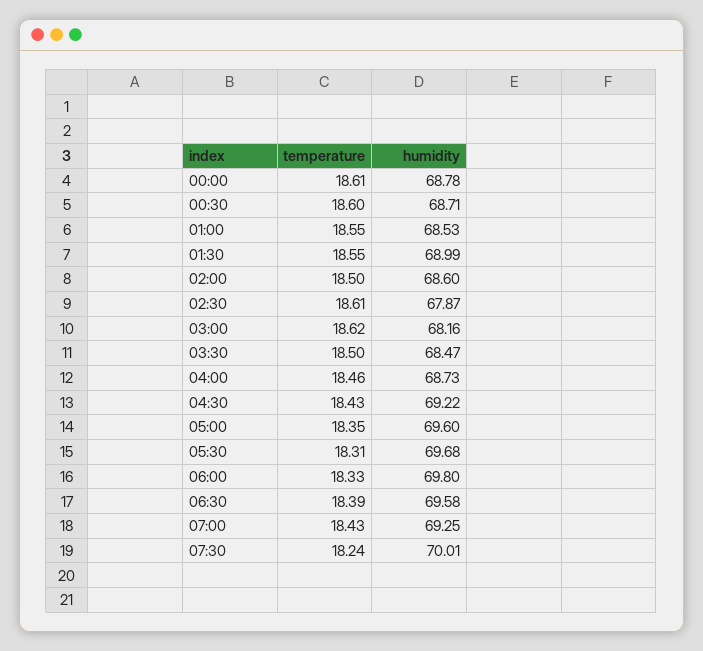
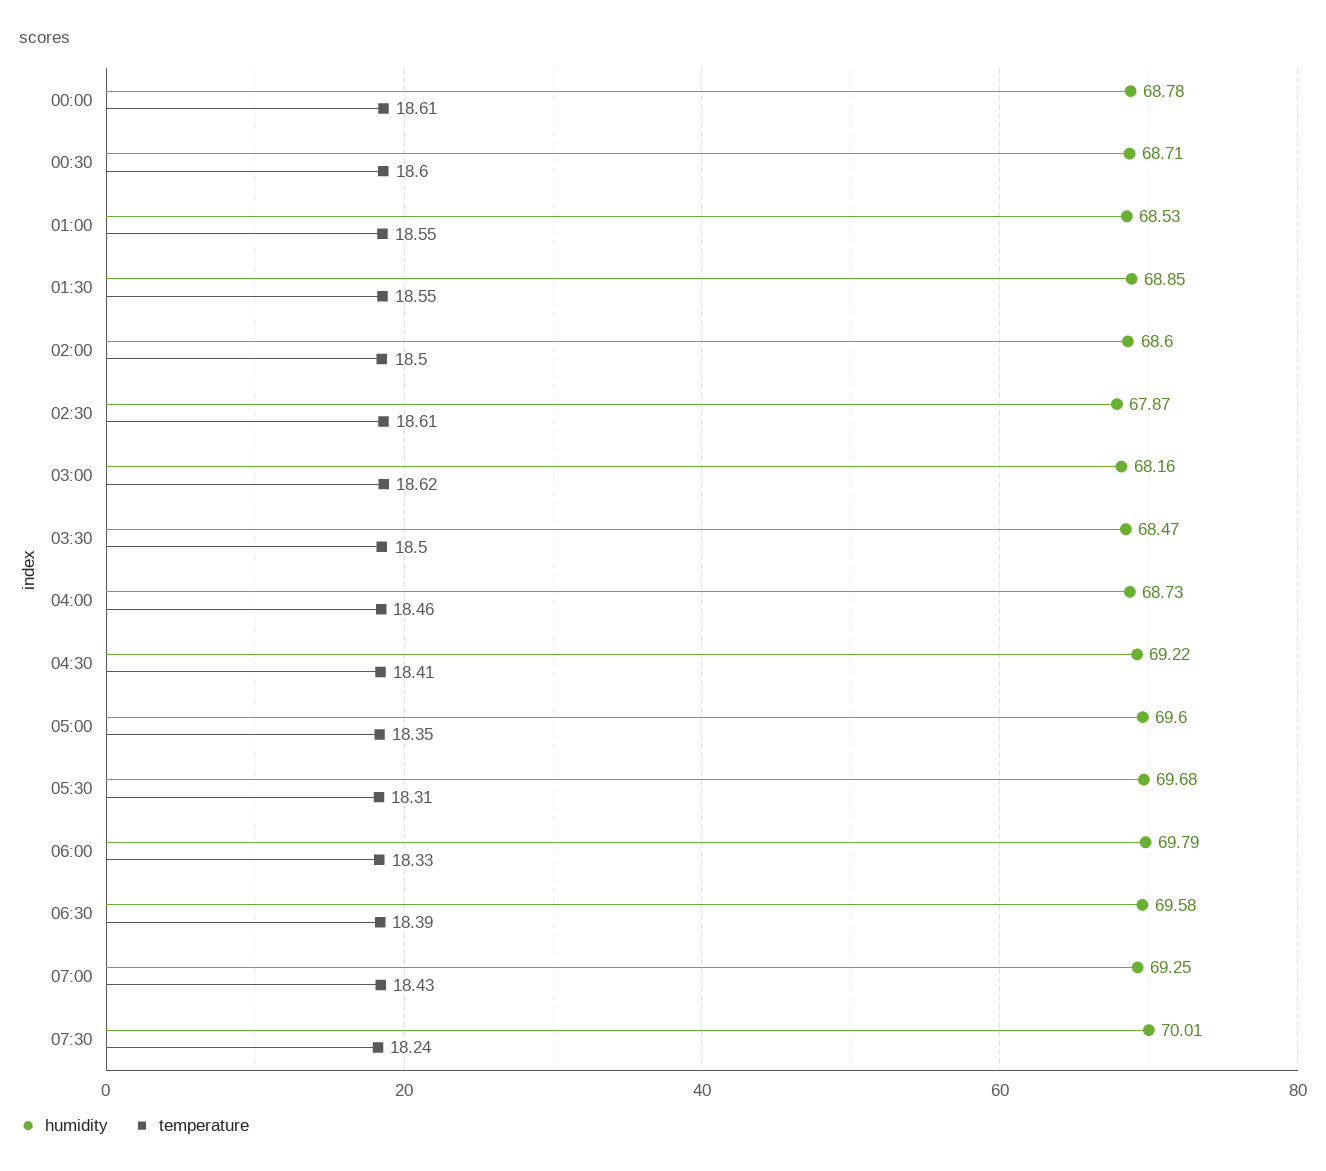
humidity, 01:30: 68.99 -> 68.85
temperature, 04:30: 18.43 -> 18.41
humidity, 06:00: 69.8 -> 69.79

